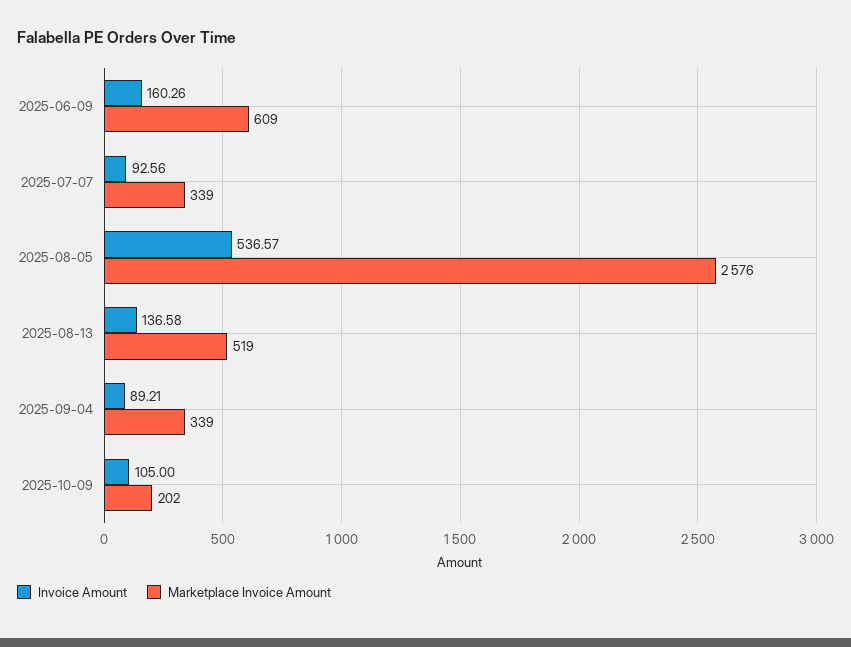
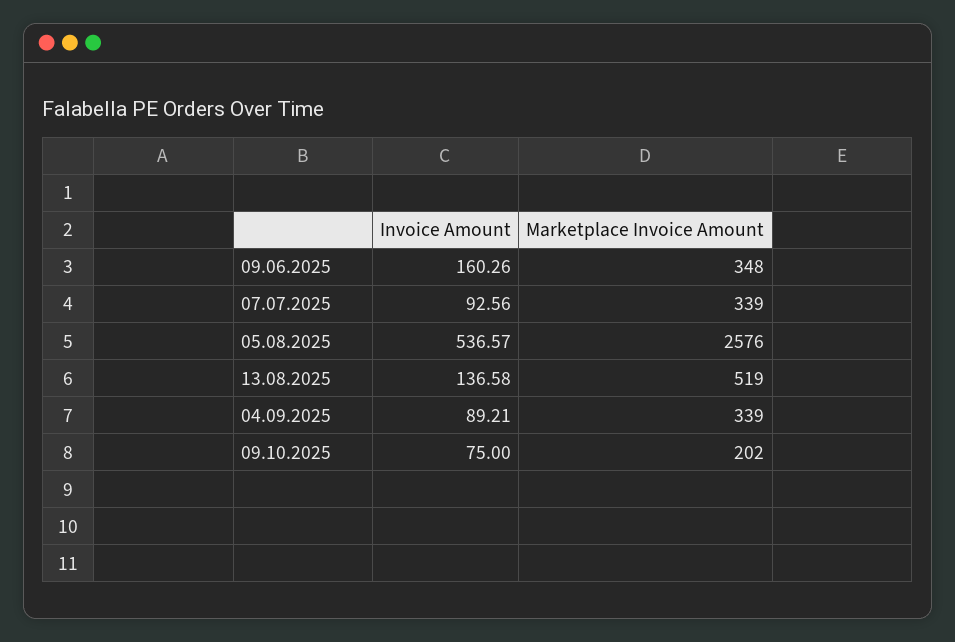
Marketplace Invoice Amount, 2025-06-09: 609 -> 348
Invoice Amount, 2025-10-09: 105 -> 75

